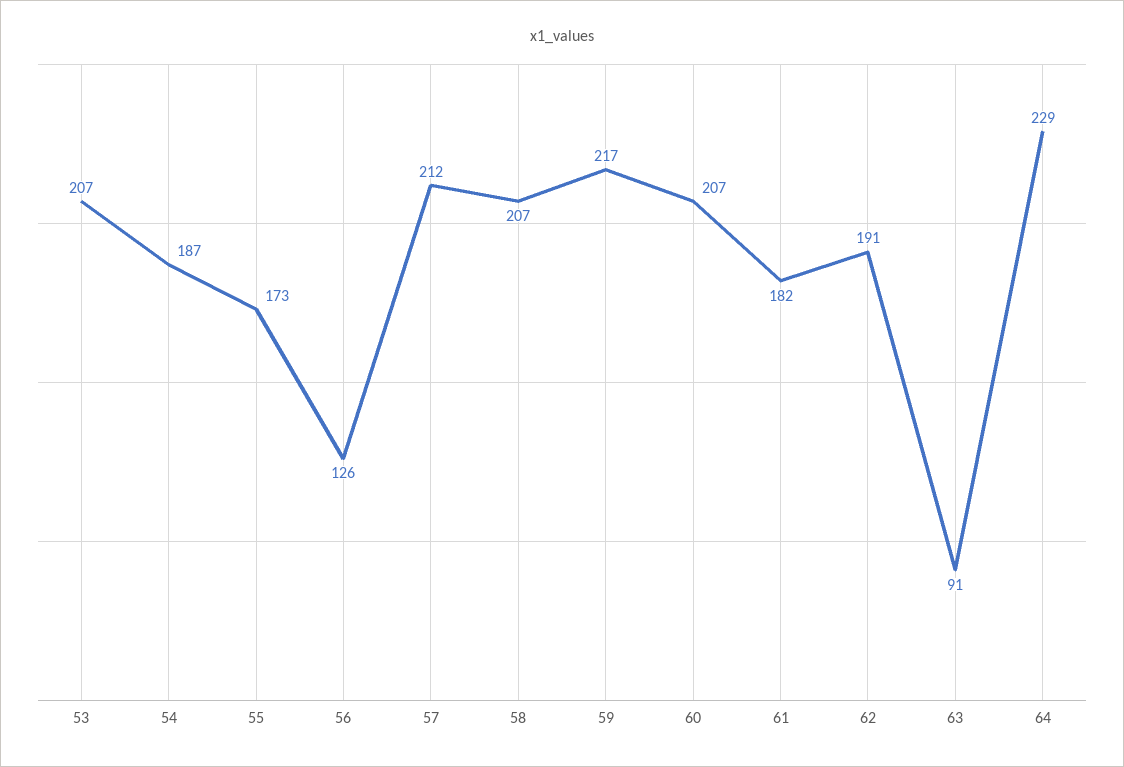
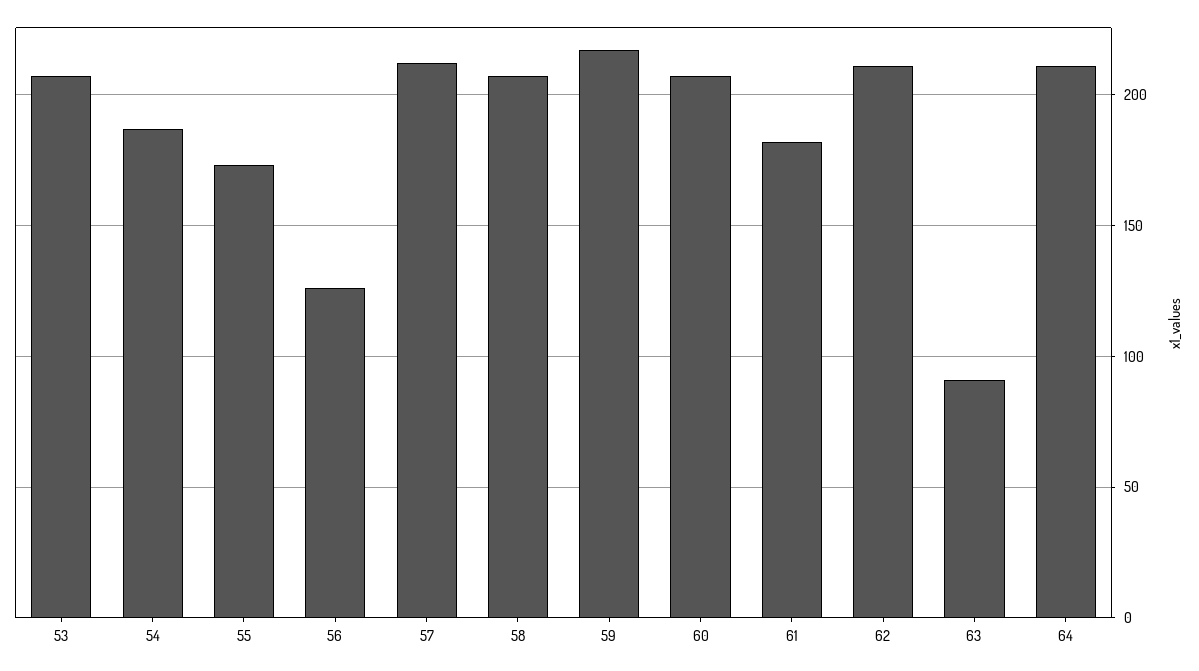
62: 191 -> 210
64: 229 -> 210

